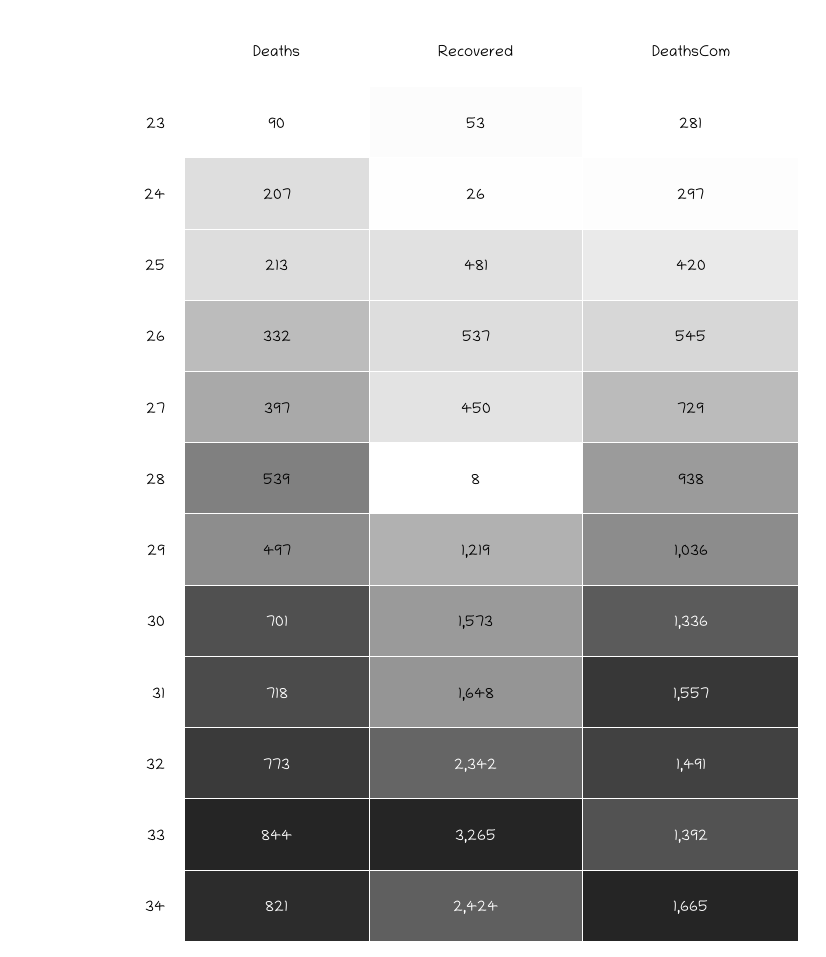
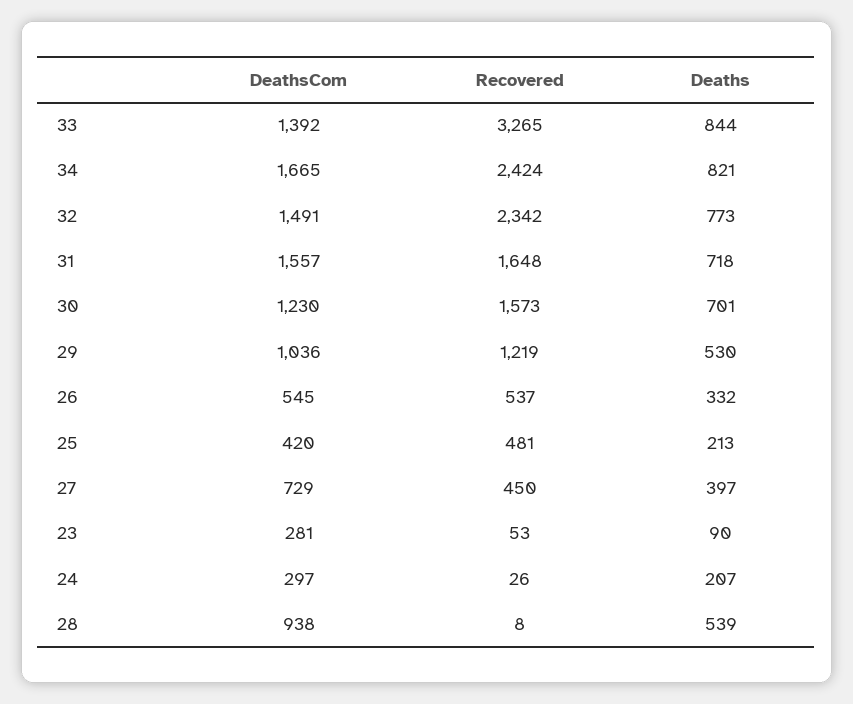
Deaths, 29: 497 -> 530
DeathsCom, 30: 1336 -> 1230

